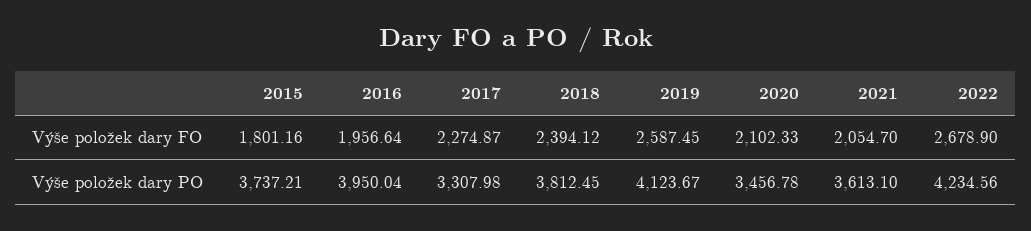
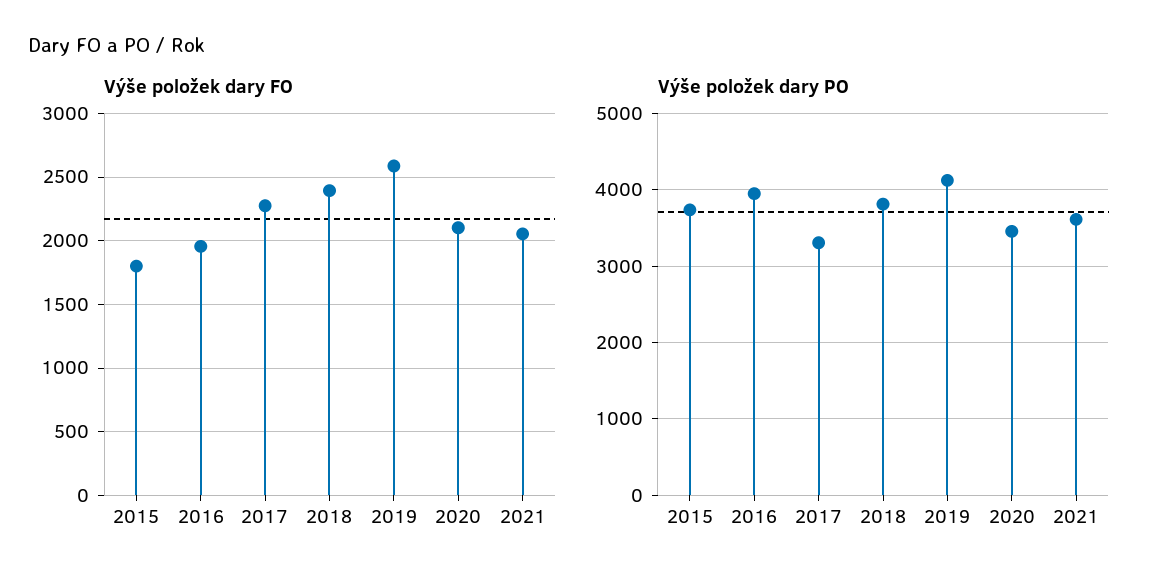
Výše položek dary FO, 2022: 2678.9 -> none
Výše položek dary PO, 2022: 4234.56 -> none

